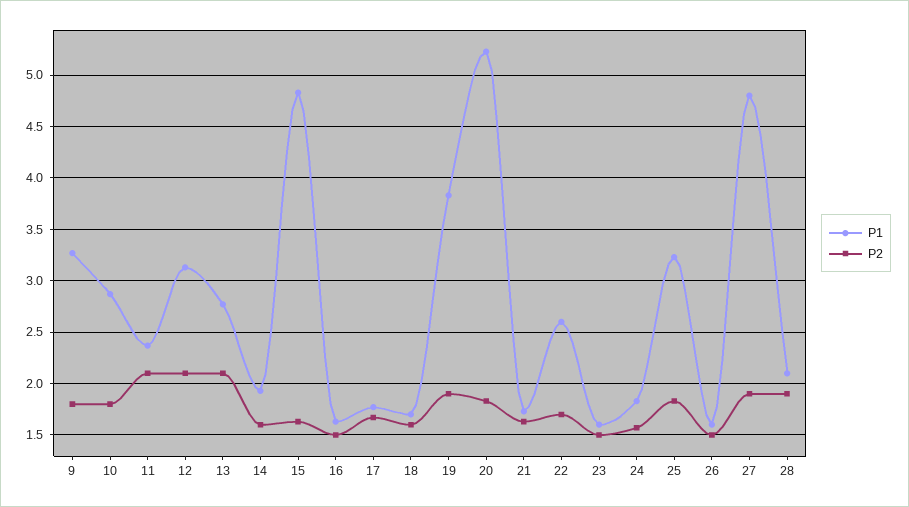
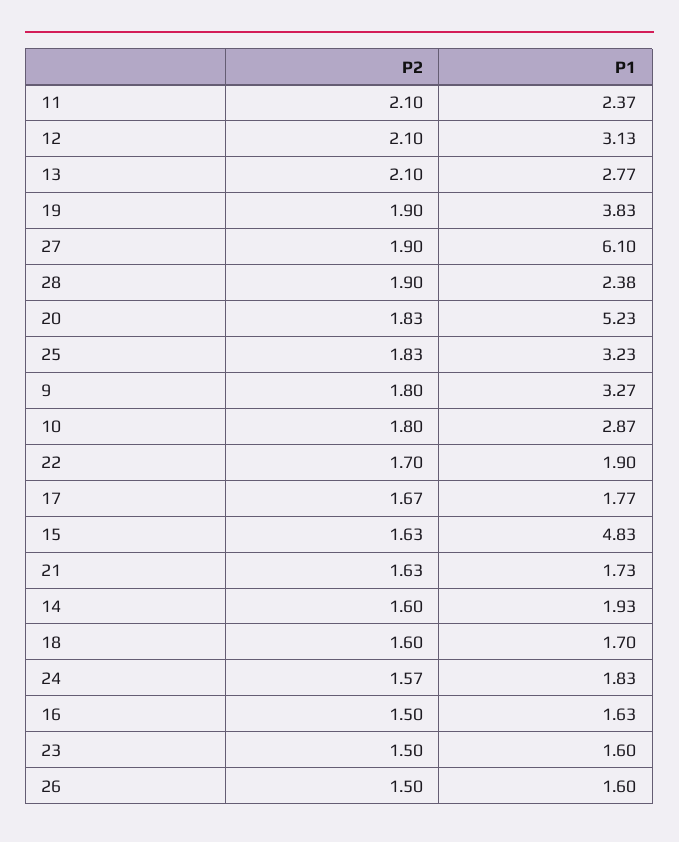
P1, 22: 2.6 -> 1.9
P1, 27: 4.8 -> 6.1
P1, 28: 2.1 -> 2.38

